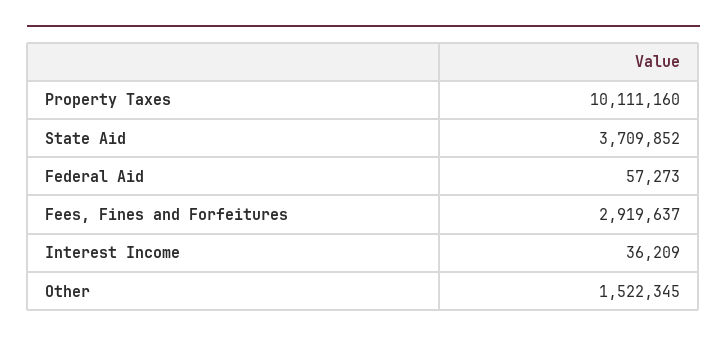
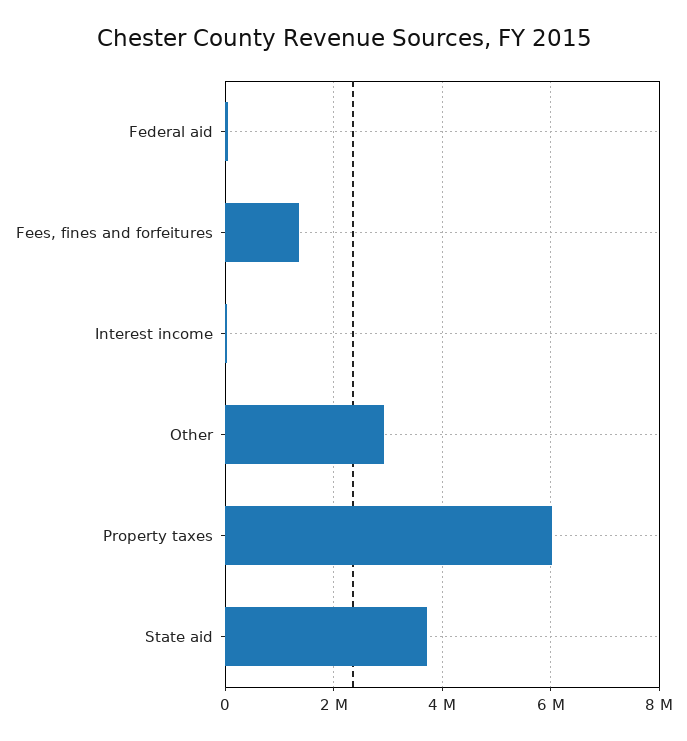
Property Taxes: 10111160 -> 6000000
Fees, Fines and Forfeitures: 2919637 -> 1400000
Other: 1522345 -> 3000000

